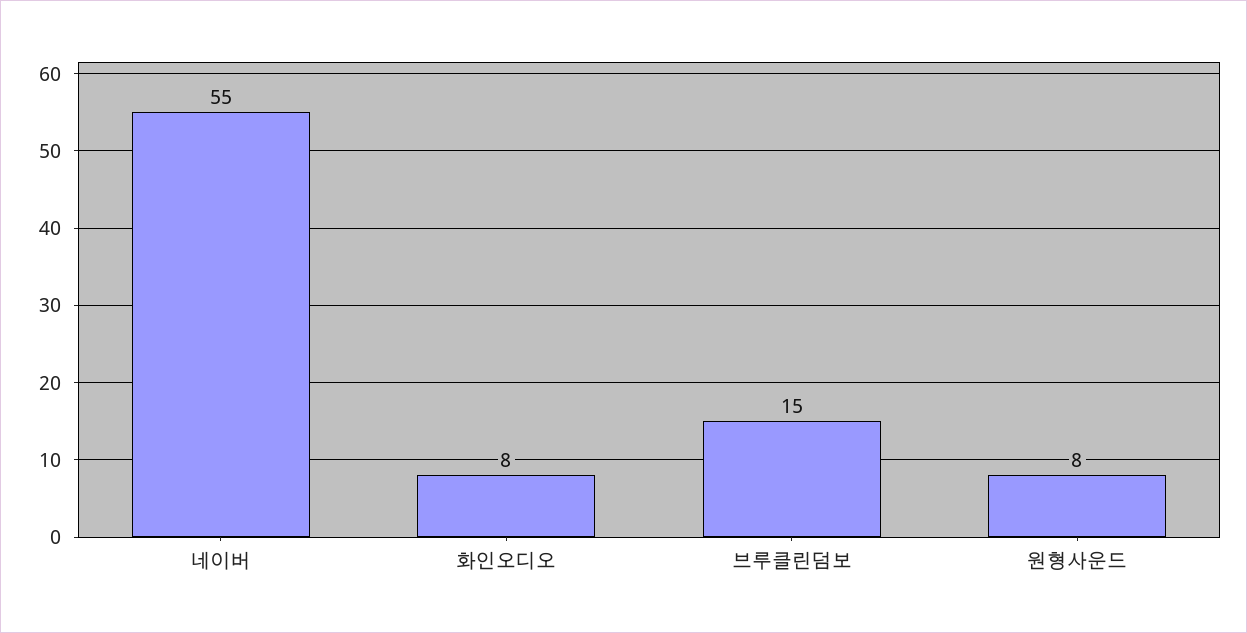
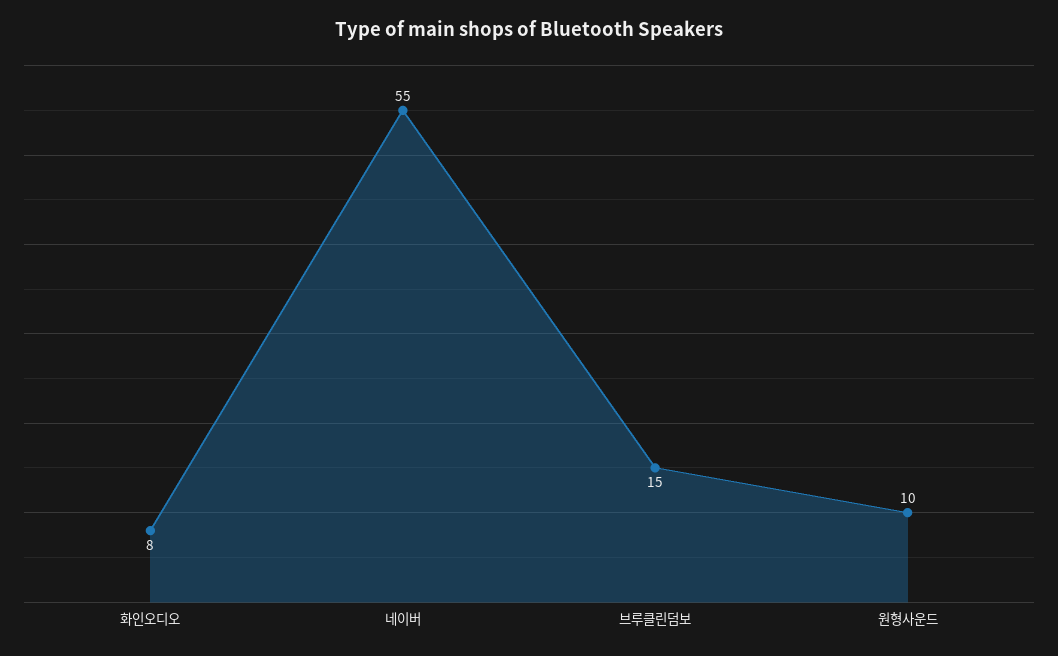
원형사운드: 8 -> 10

